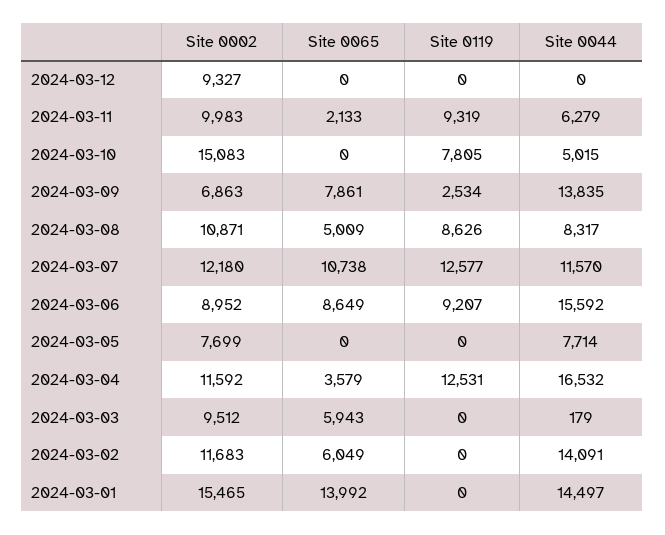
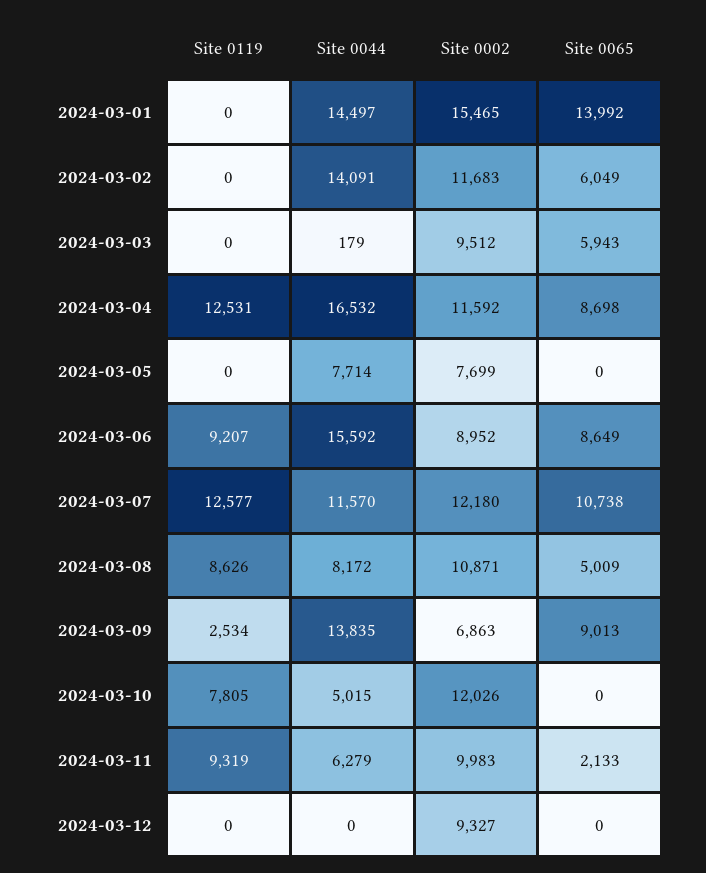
Site 0002, 2024-03-10: 15083 -> 12026
Site 0065, 2024-03-09: 7861 -> 9013
Site 0044, 2024-03-08: 8317 -> 8172
Site 0065, 2024-03-04: 3579 -> 8698

